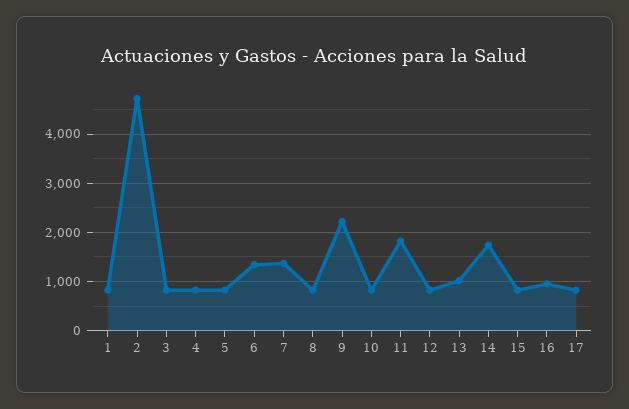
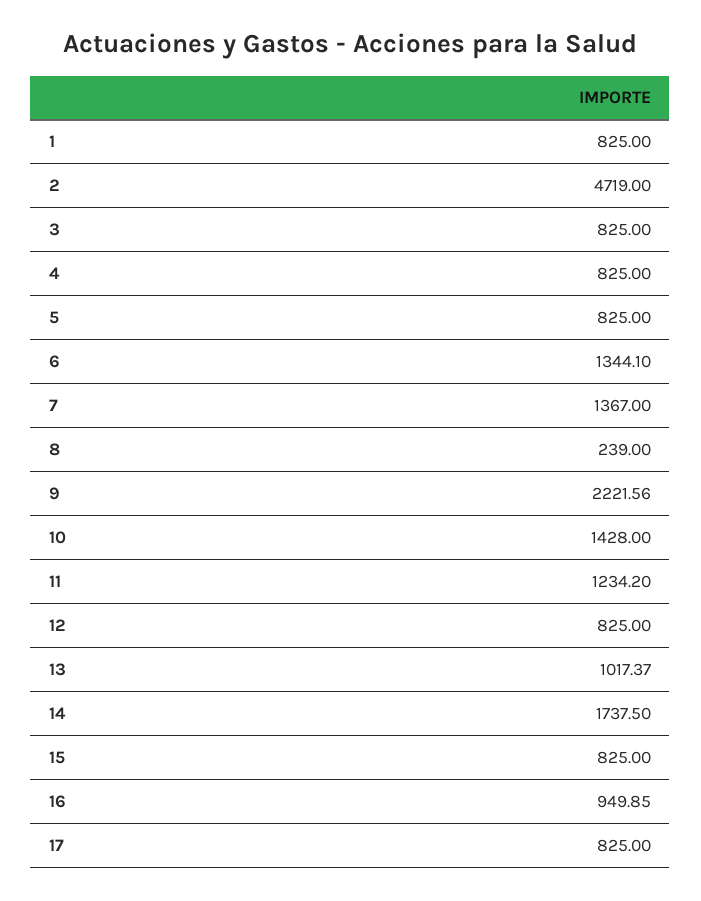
8: 800 -> 239
10: 800 -> 1428
11: 1800 -> 1234.2

